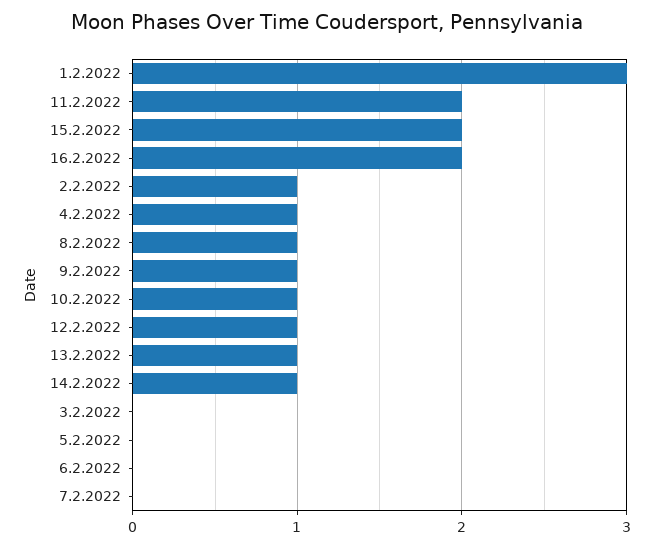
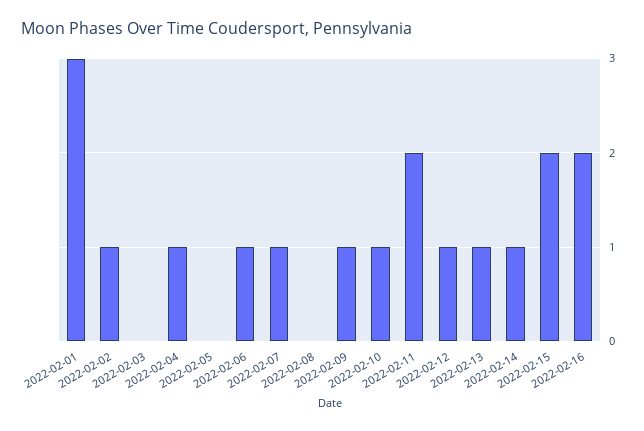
8.2.2022: 1 -> 0
6.2.2022: 0 -> 1
7.2.2022: 0 -> 1

